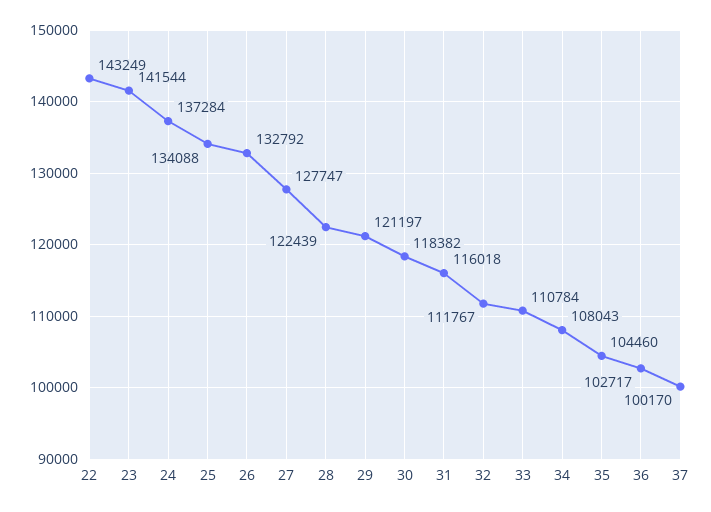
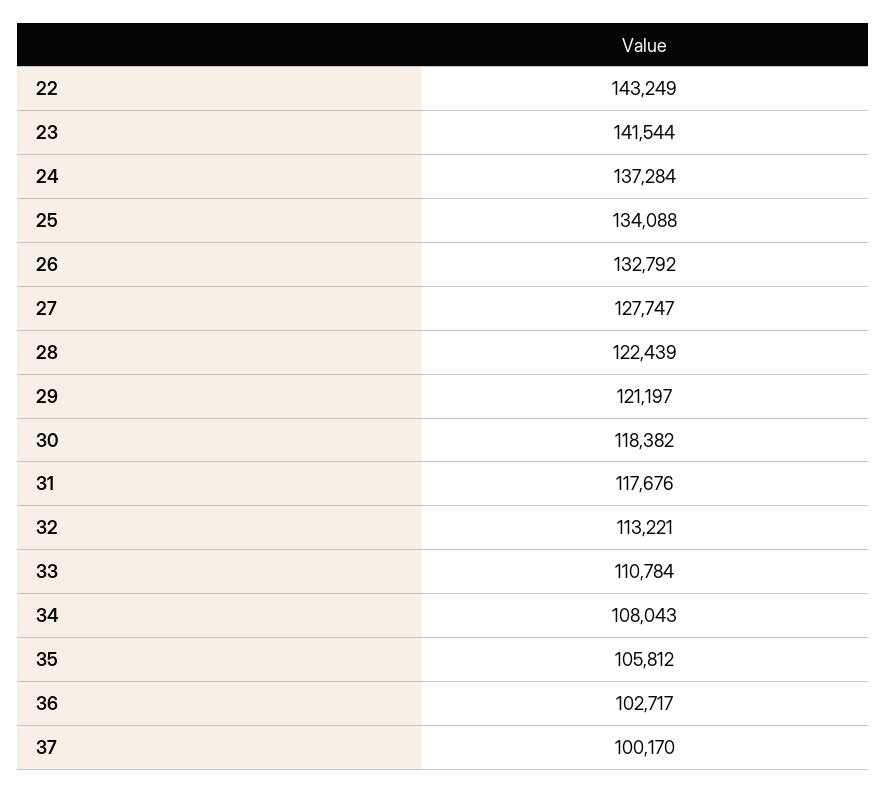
31: 116018 -> 117676
32: 111767 -> 113221
35: 104460 -> 105812

